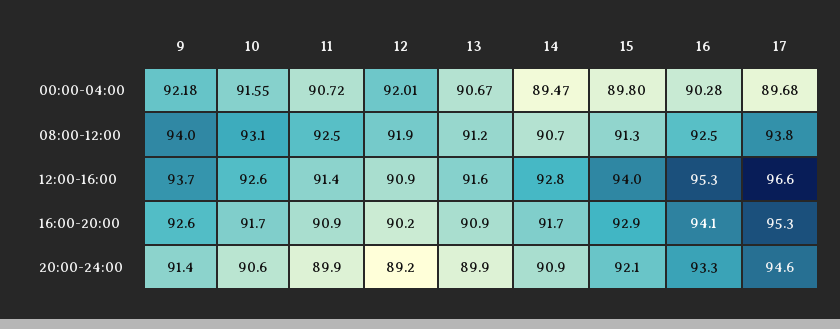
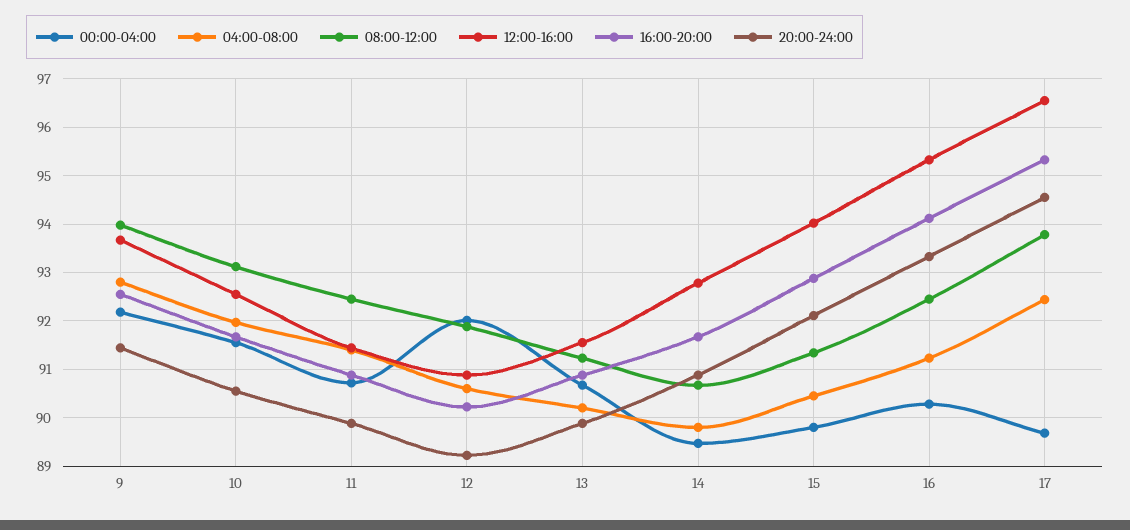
04:00-08:00, 9: none -> 92.8
04:00-08:00, 10: none -> 92
04:00-08:00, 11: none -> 91.4
04:00-08:00, 12: none -> 90.6
04:00-08:00, 13: none -> 90.2
04:00-08:00, 14: none -> 89.8
04:00-08:00, 15: none -> 90.4
04:00-08:00, 16: none -> 91.2
04:00-08:00, 17: none -> 92.4

